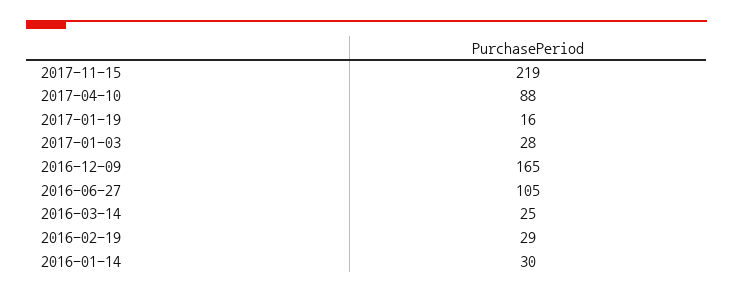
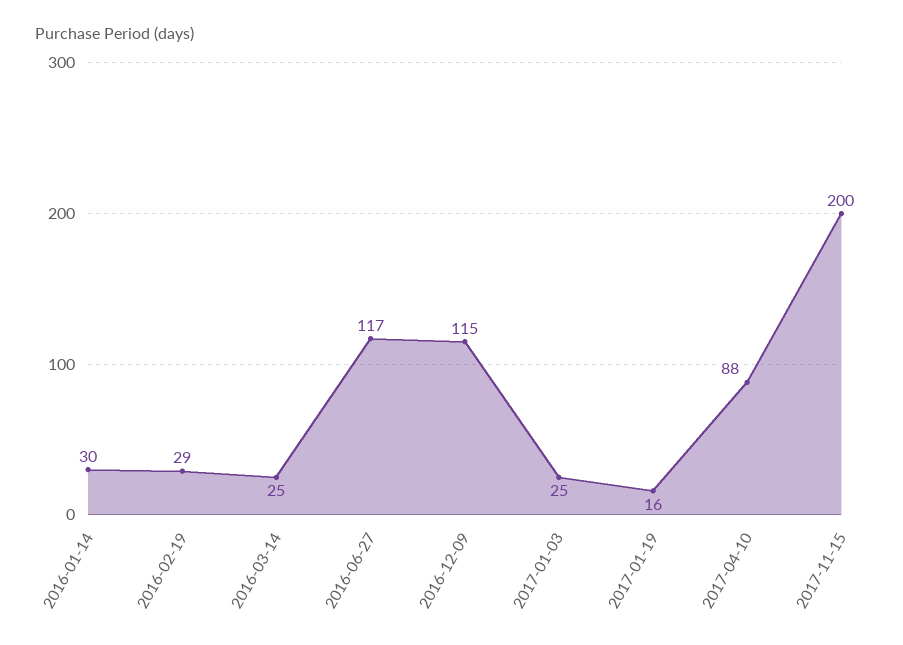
2017-11-15: 219 -> 200
2017-01-03: 28 -> 25
2016-12-09: 165 -> 115
2016-06-27: 105 -> 117

